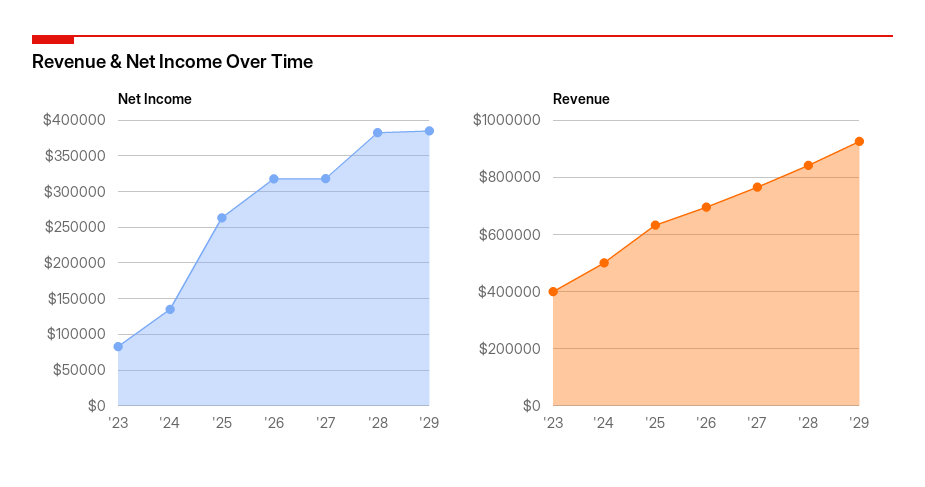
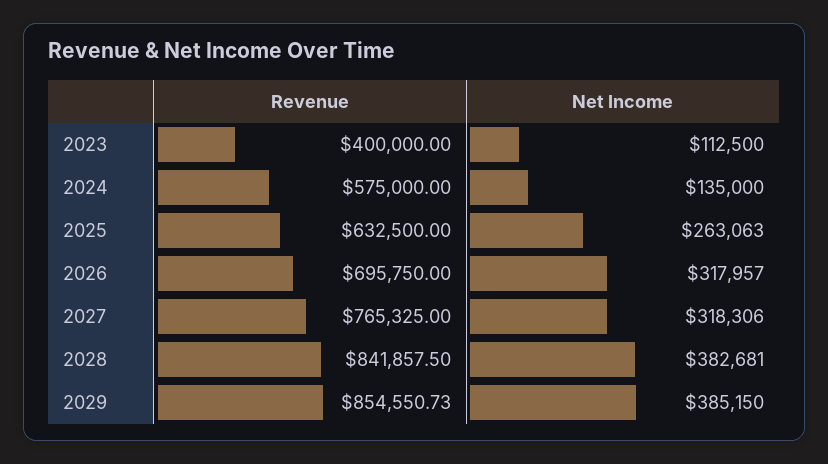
Net Income, '23: 80000 -> 112500
Revenue, '24: 500000 -> 575000
Revenue, '29: 925000 -> 854550.73

